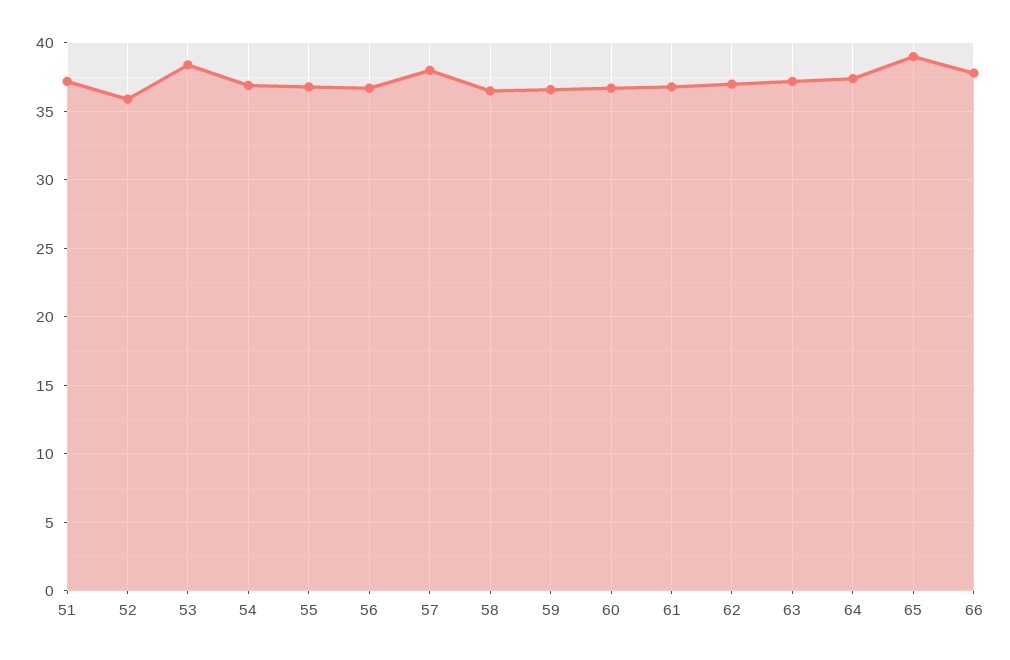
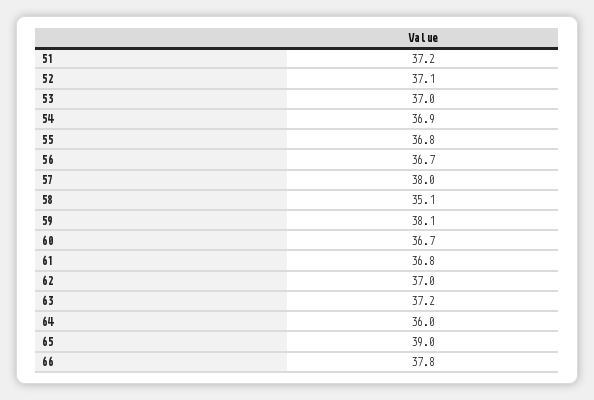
52: 36 -> 37.1
53: 38.5 -> 37
58: 36.5 -> 35.1
59: 36.5 -> 38.1
64: 37.5 -> 36

